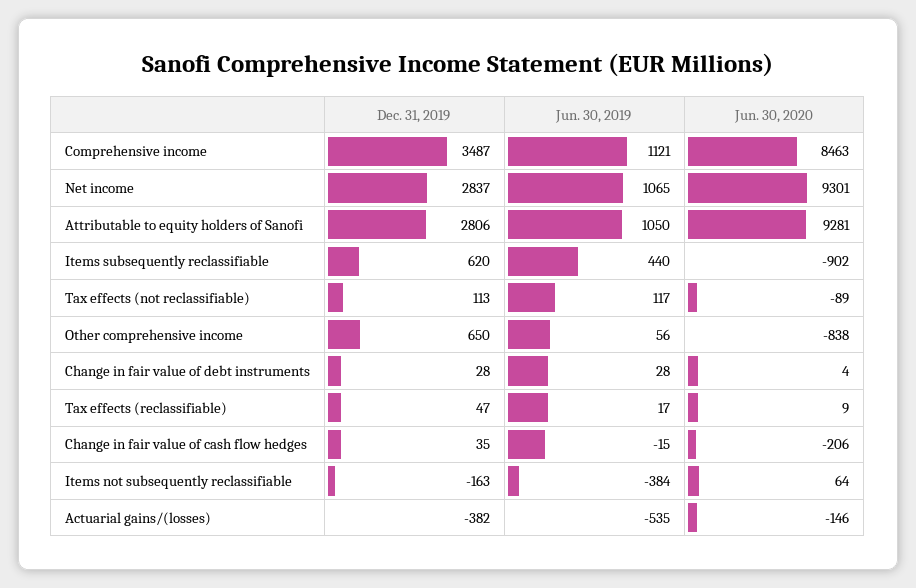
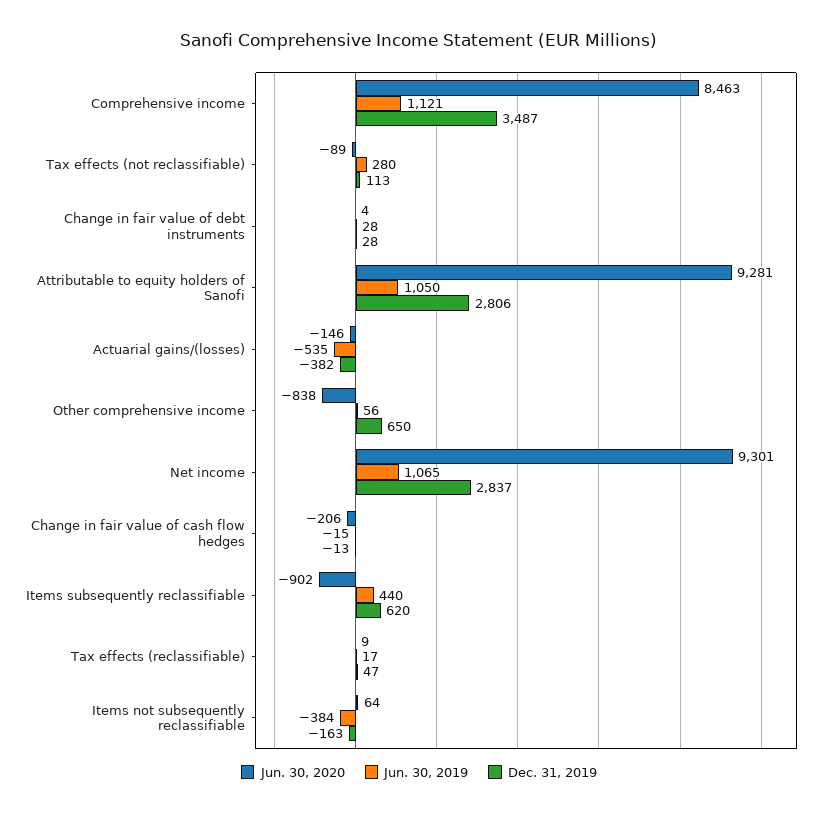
Jun. 30, 2019, Tax effects (not reclassifiable): 117 -> 280
Dec. 31, 2019, Change in fair value of cash flow hedges: 35 -> -13

